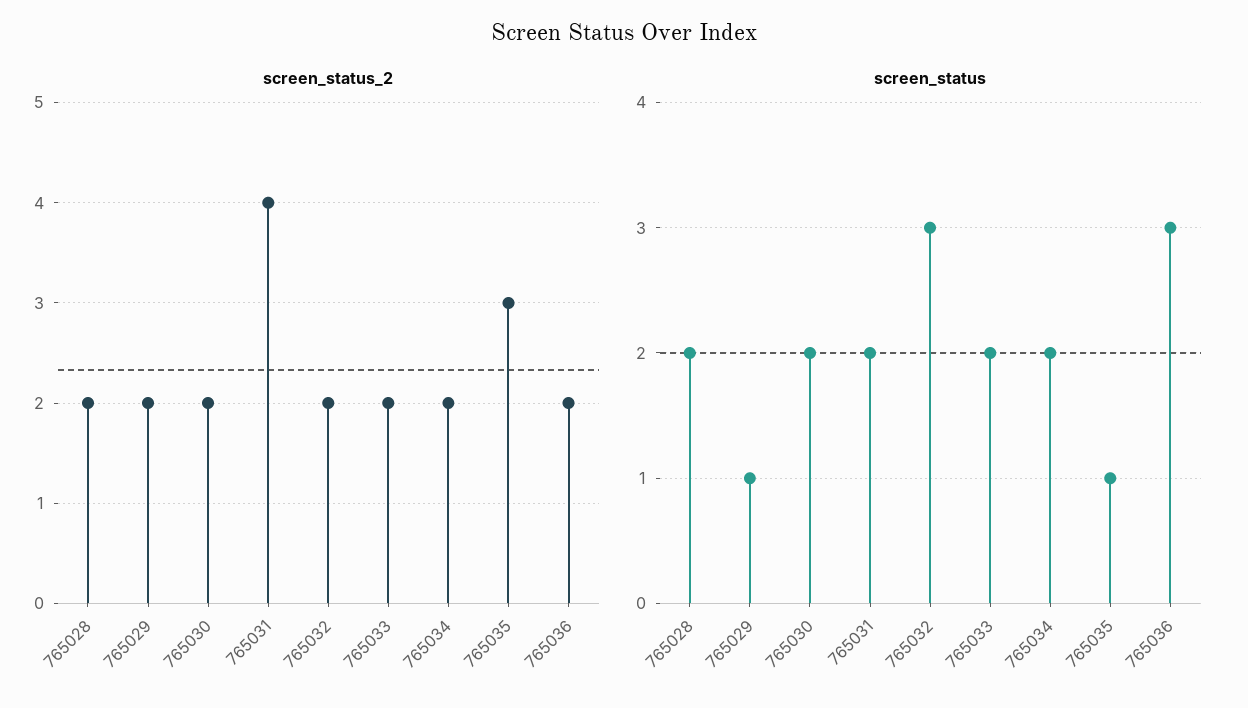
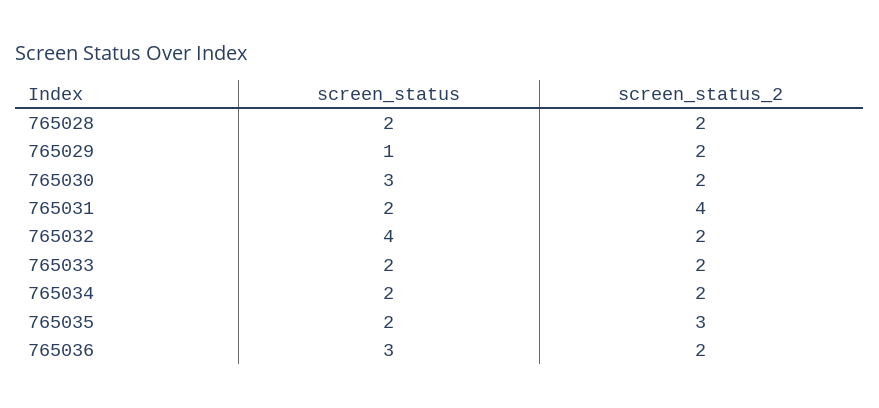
screen_status, 765030: 2 -> 3
screen_status, 765032: 3 -> 4
screen_status, 765035: 1 -> 2

